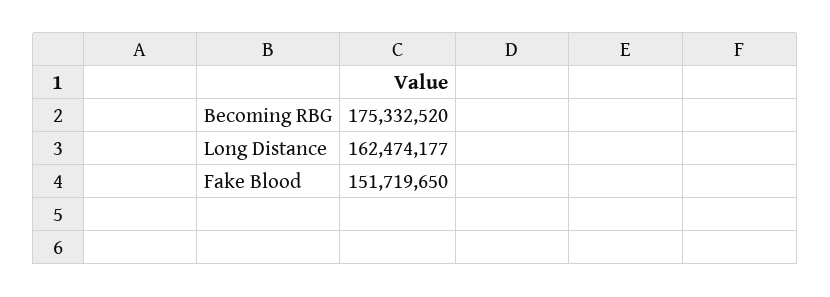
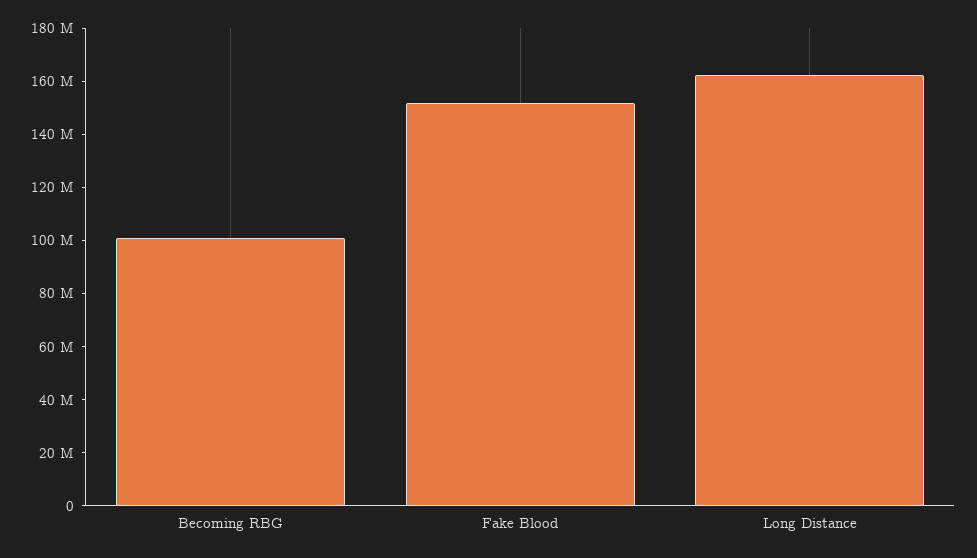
Becoming RBG: 175332520 -> 100000000

